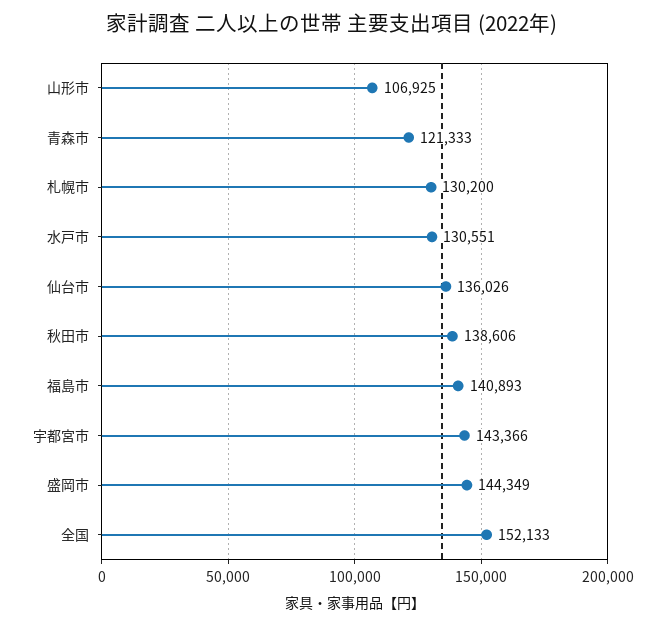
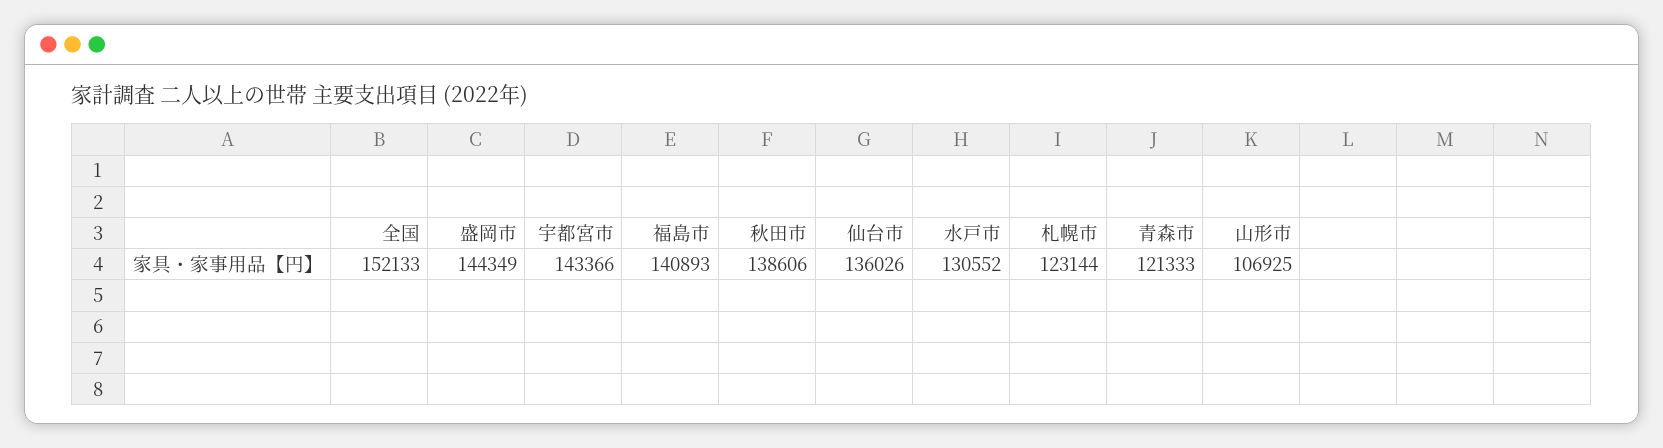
札幌市: 130200 -> 123144
水戸市: 130551 -> 130552

